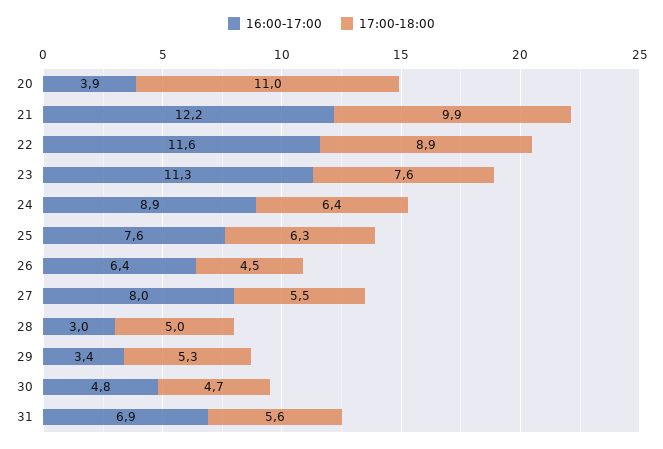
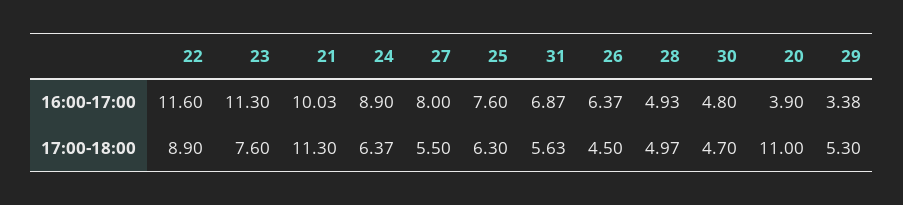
16:00-17:00, 21: 12.2 -> 10.03
17:00-18:00, 21: 9.9 -> 11.3
16:00-17:00, 28: 3 -> 4.93

